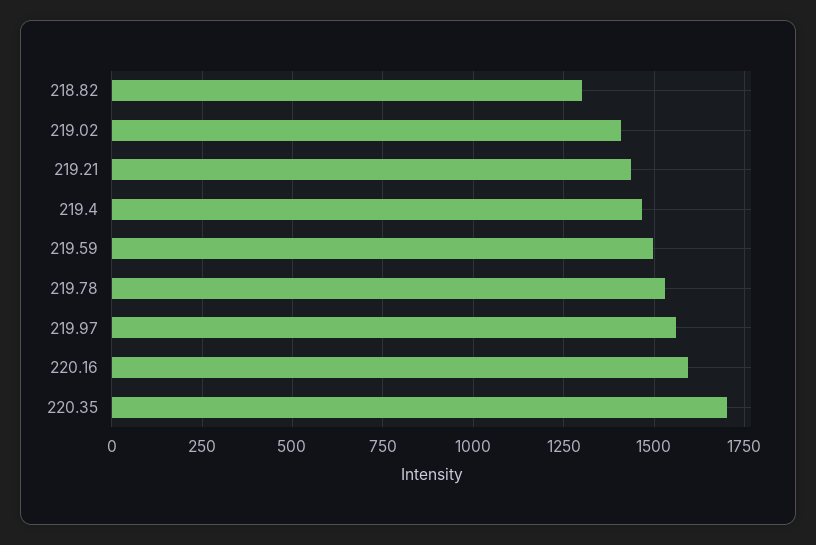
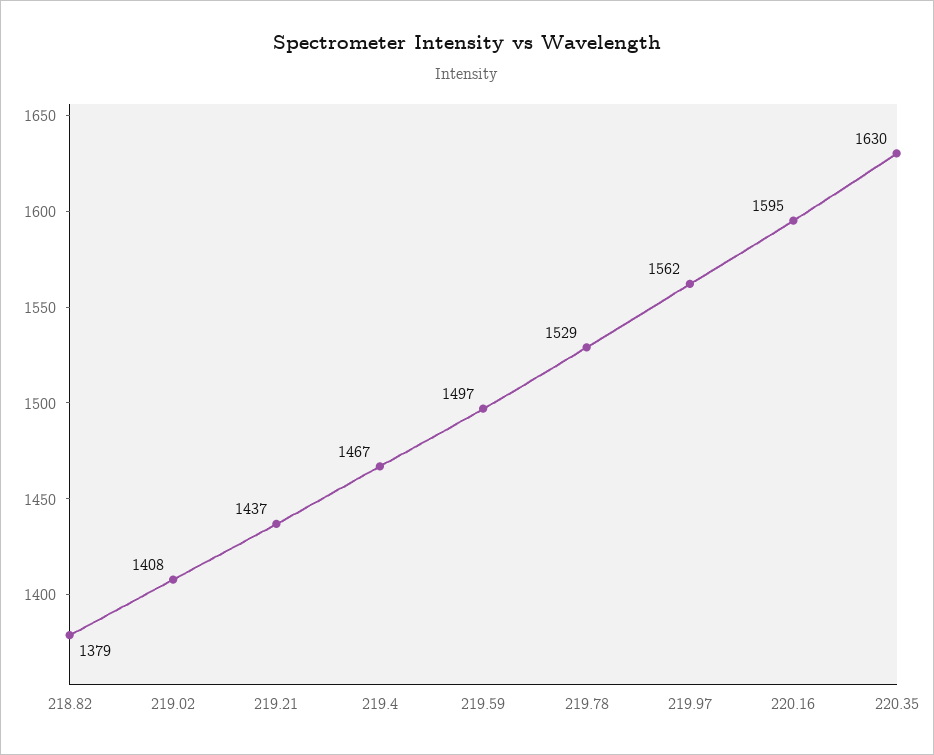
218.82: 1300 -> 1379
220.35: 1700 -> 1630

